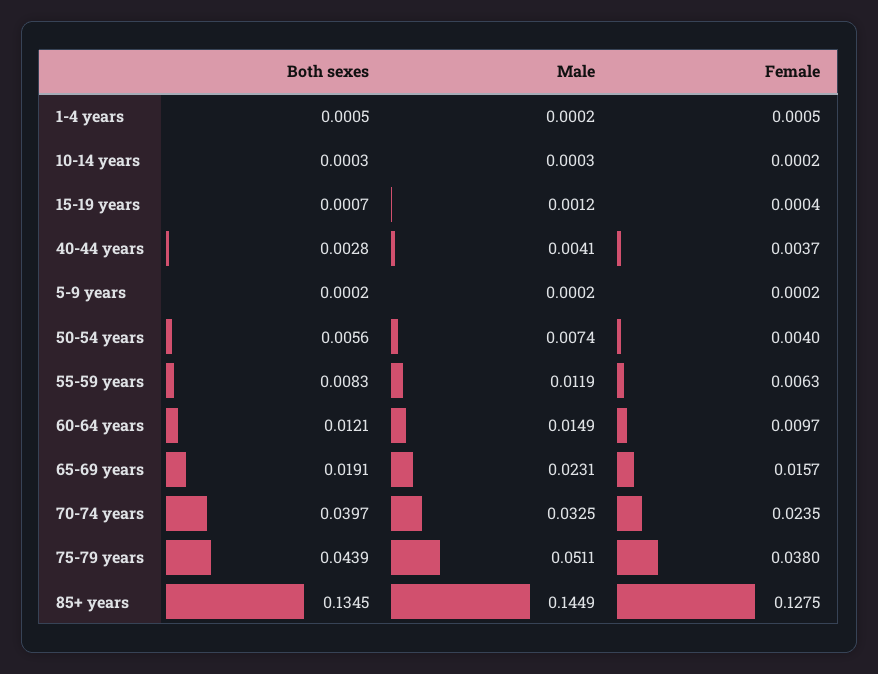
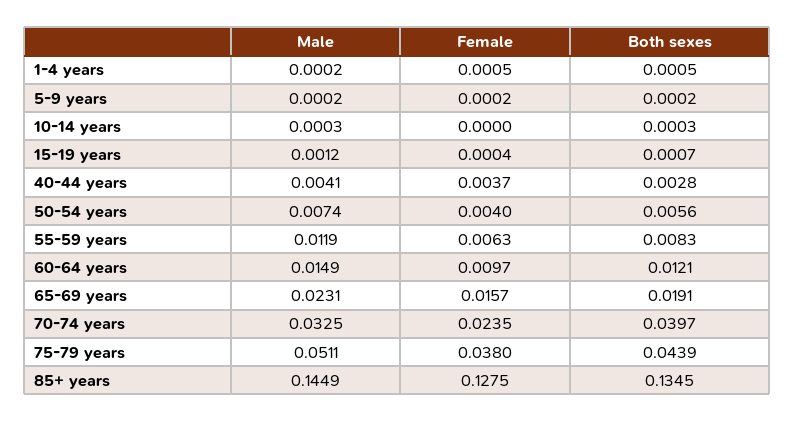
Female, 10-14 years: 0.0002 -> 0

